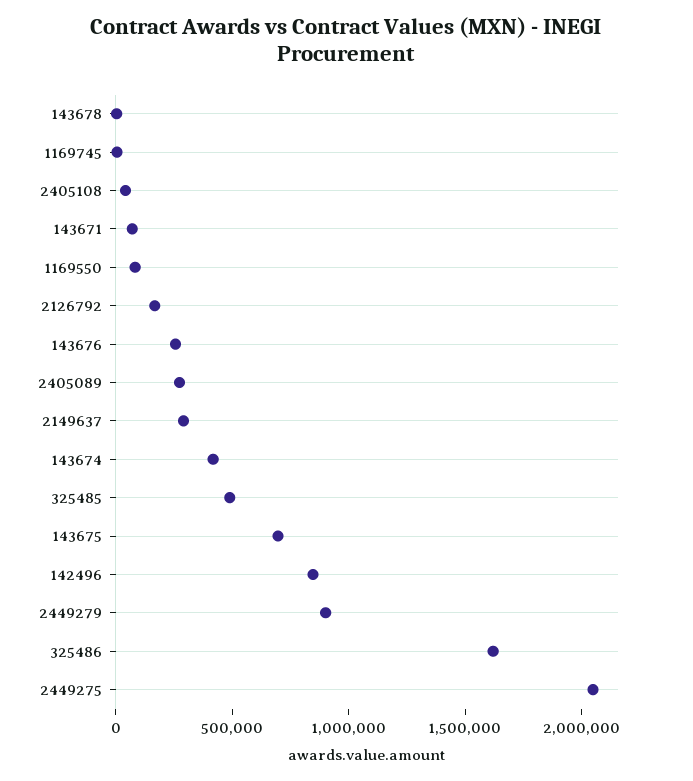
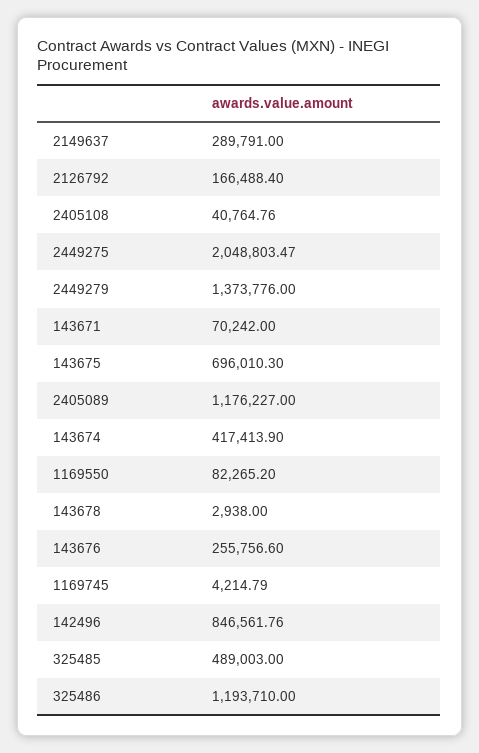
2405089: 300000 -> 1176227
2449279: 900000 -> 1373776
325486: 1600000 -> 1193710

